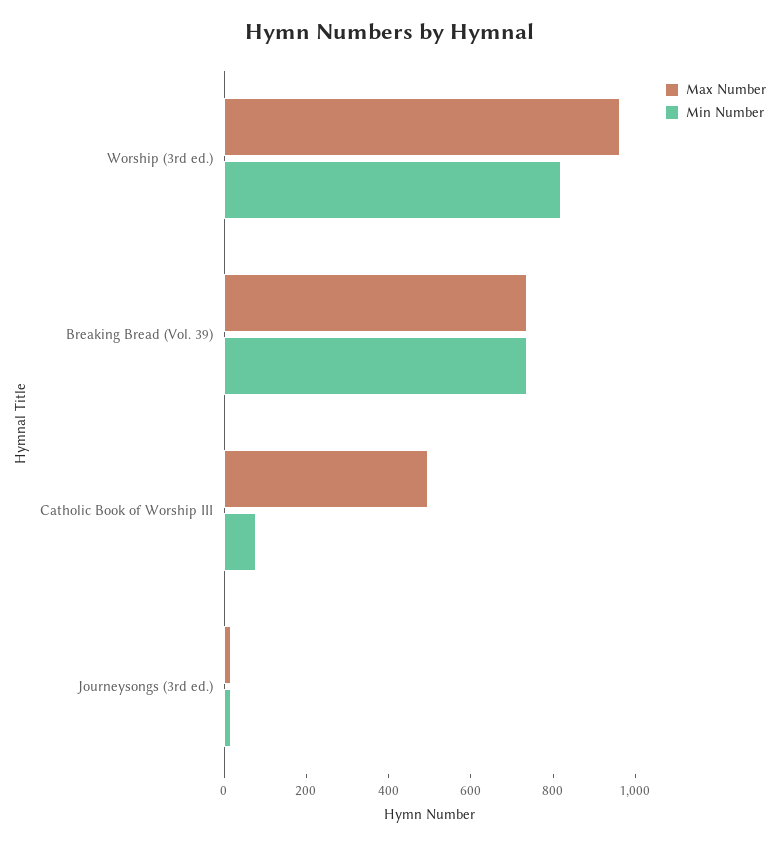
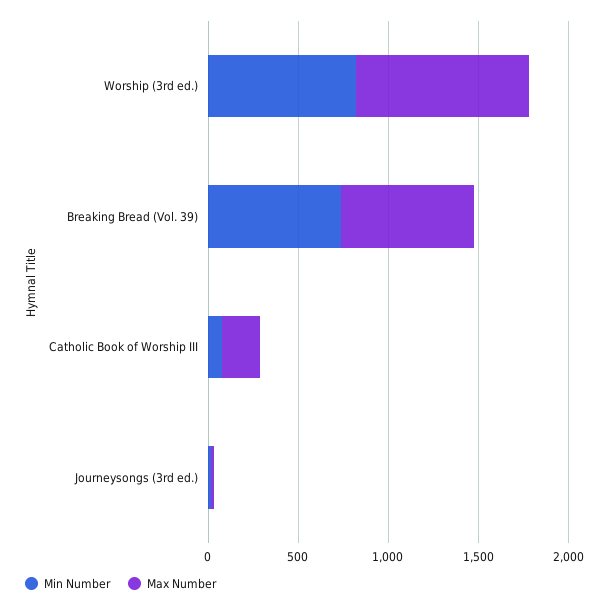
Max Number, Catholic Book of Worship III: 500 -> 200

